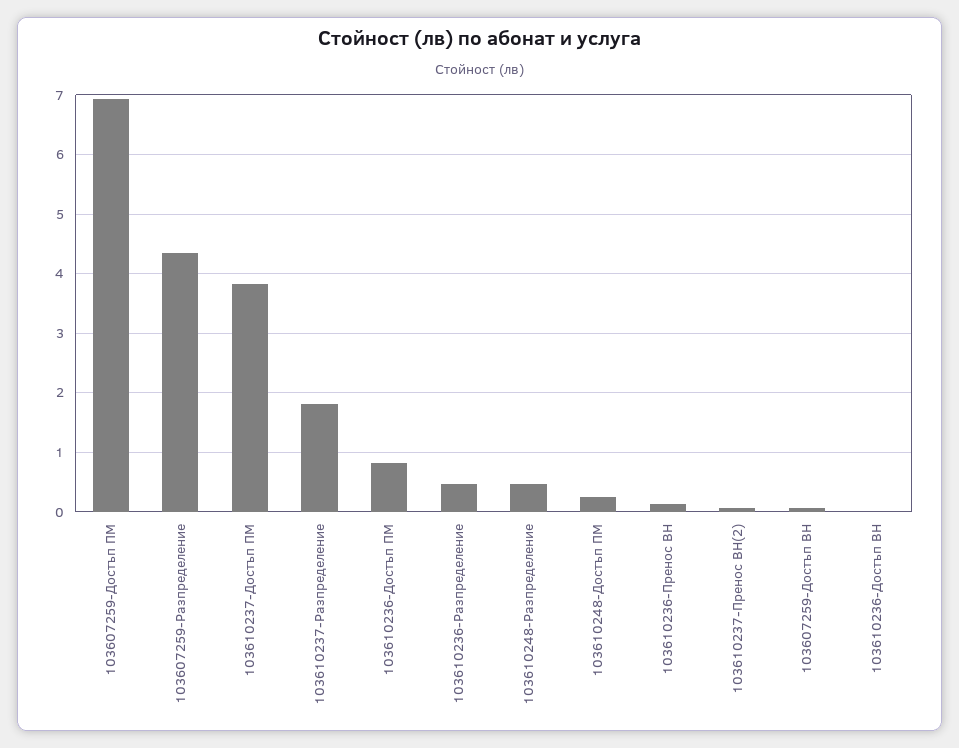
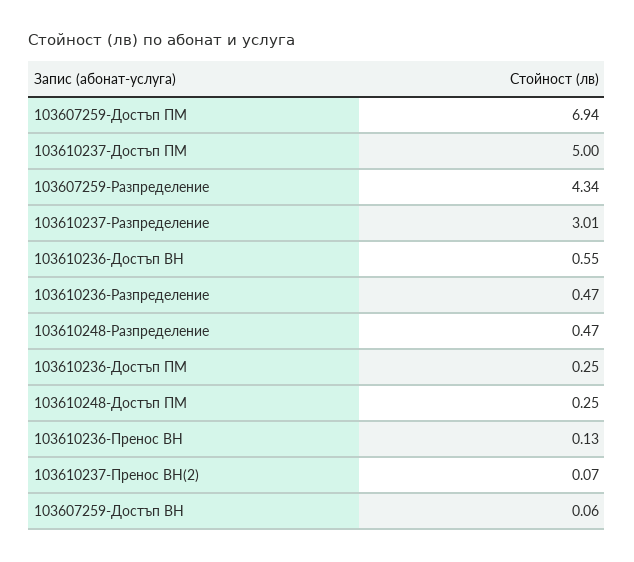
103610237-Достъп ПМ: 3.8 -> 5
103610237-Разпределение: 1.8 -> 3.01
103610236-Достъп ПМ: 0.8 -> 0.25
103610236-Достъп ВН: 0 -> 0.55

